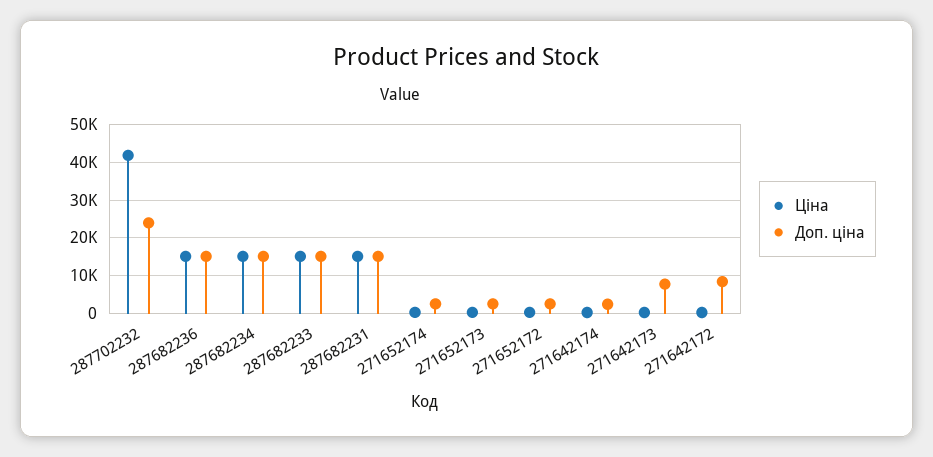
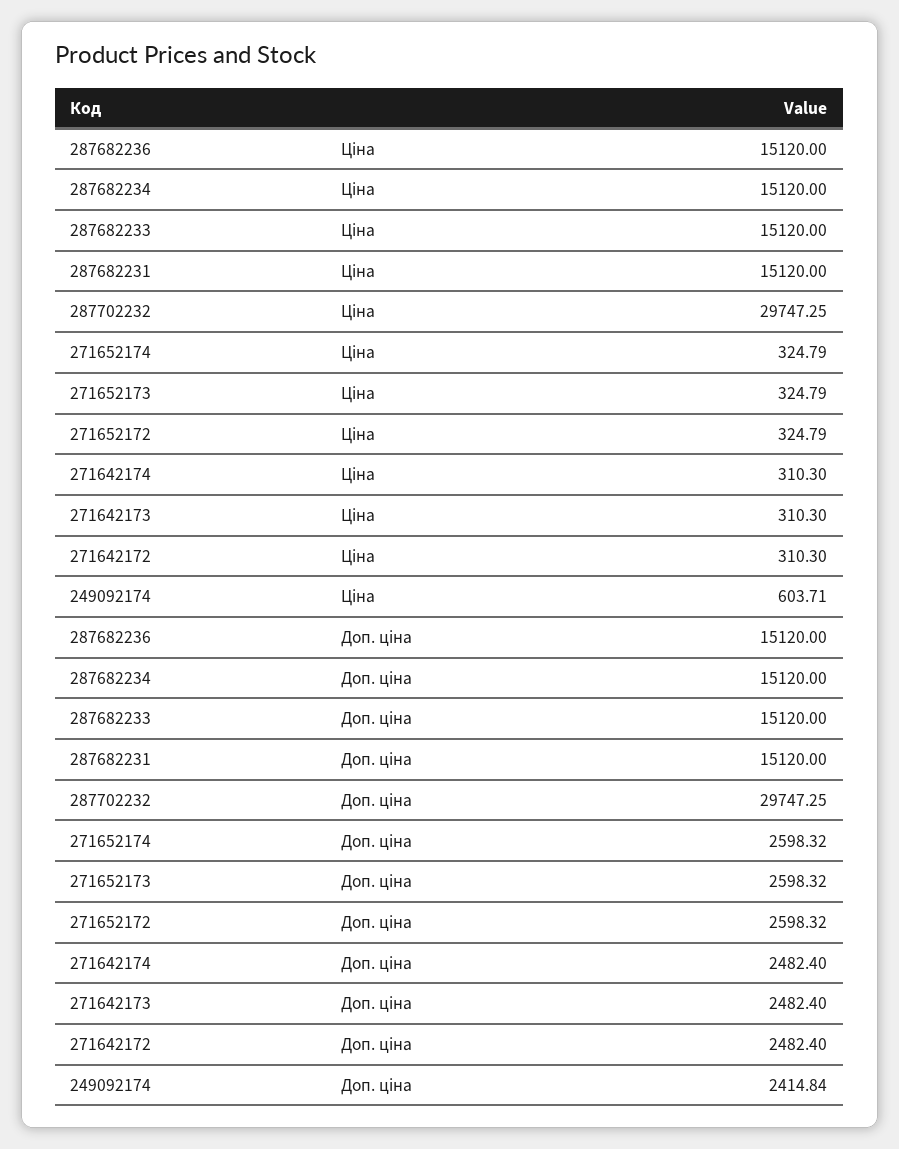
Ціна, 287702232: 42000 -> 29747.25
Доп. ціна, 287702232: 24000 -> 29747.25
Доп. ціна, 271642173: 8000 -> 2482.4
Доп. ціна, 271642172: 8000 -> 2482.4
Ціна, 249092174: none -> 603.71
Доп. ціна, 249092174: none -> 2414.84

